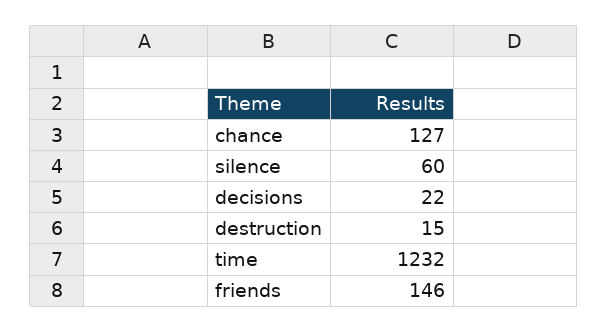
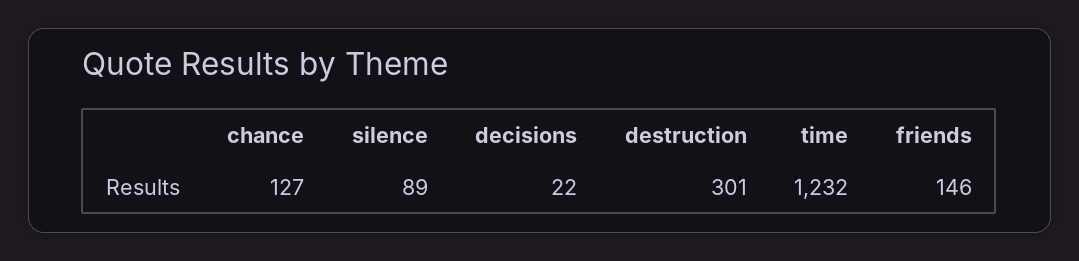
silence: 60 -> 89
destruction: 15 -> 301

